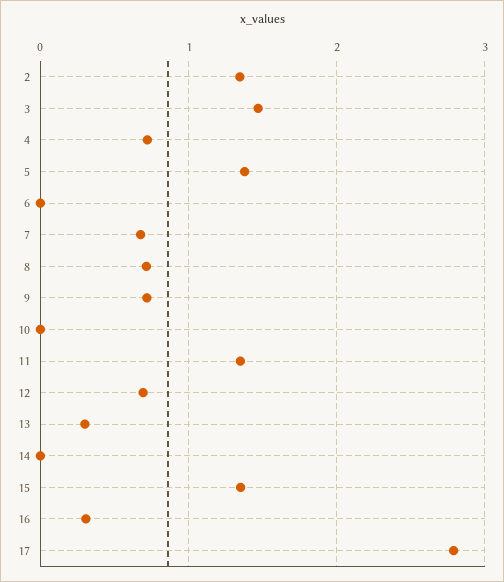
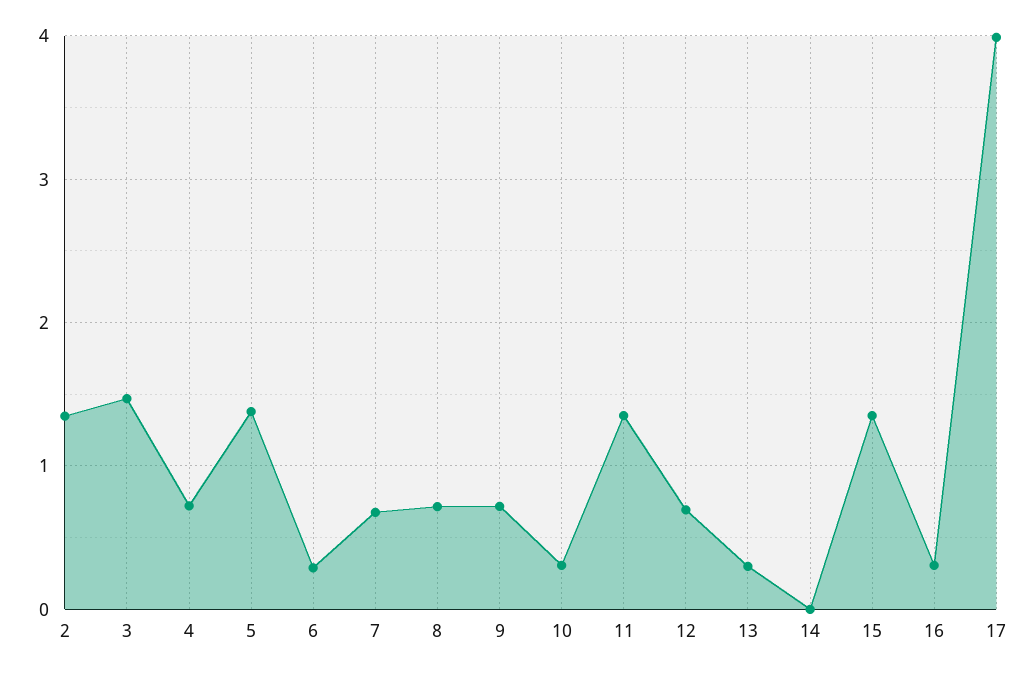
6: 0 -> 0.3
10: 0 -> 0.3
17: 2.8 -> 4

